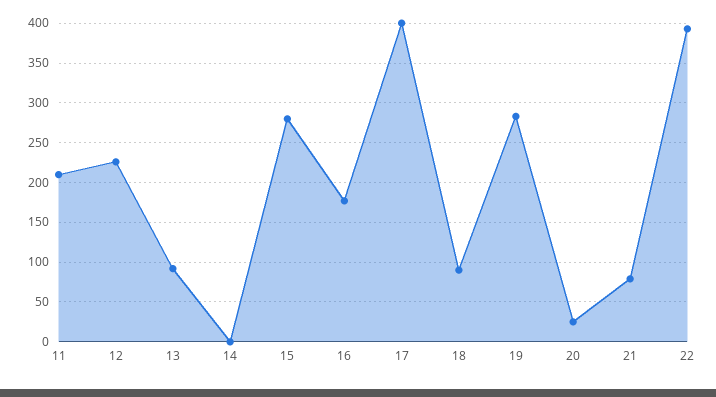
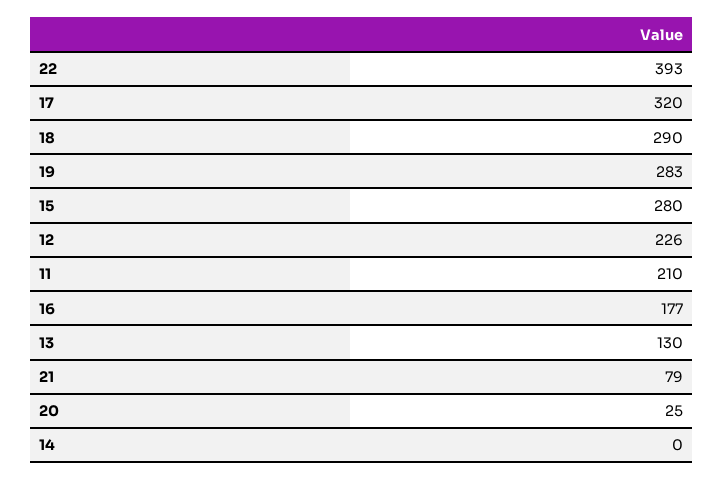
13: 90 -> 130
17: 400 -> 320
18: 90 -> 290

